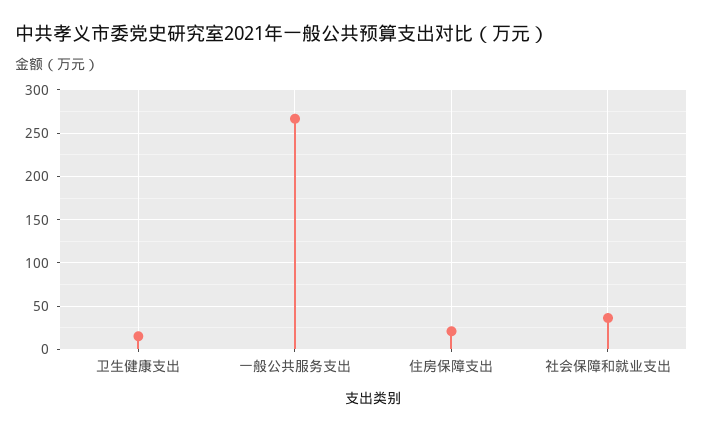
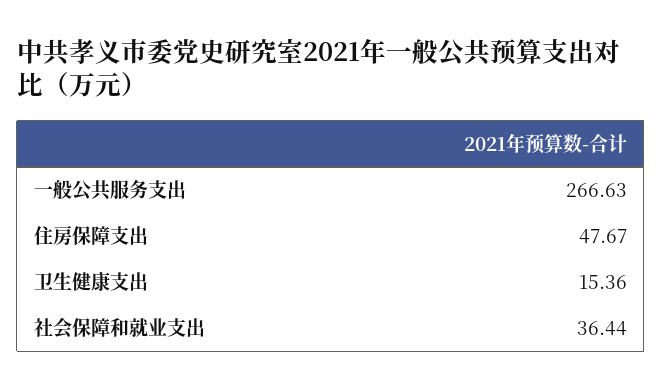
住房保障支出: 20 -> 47.67

